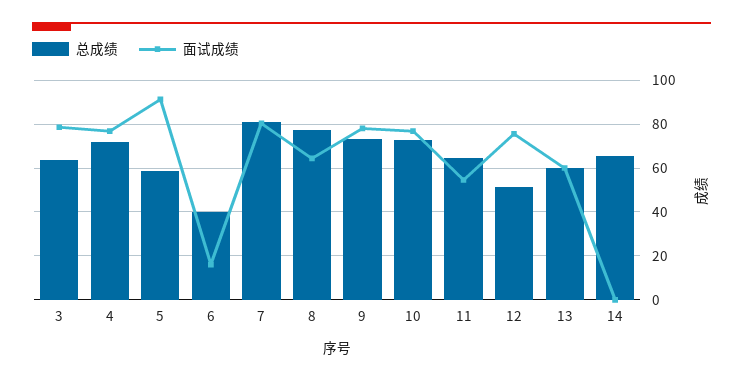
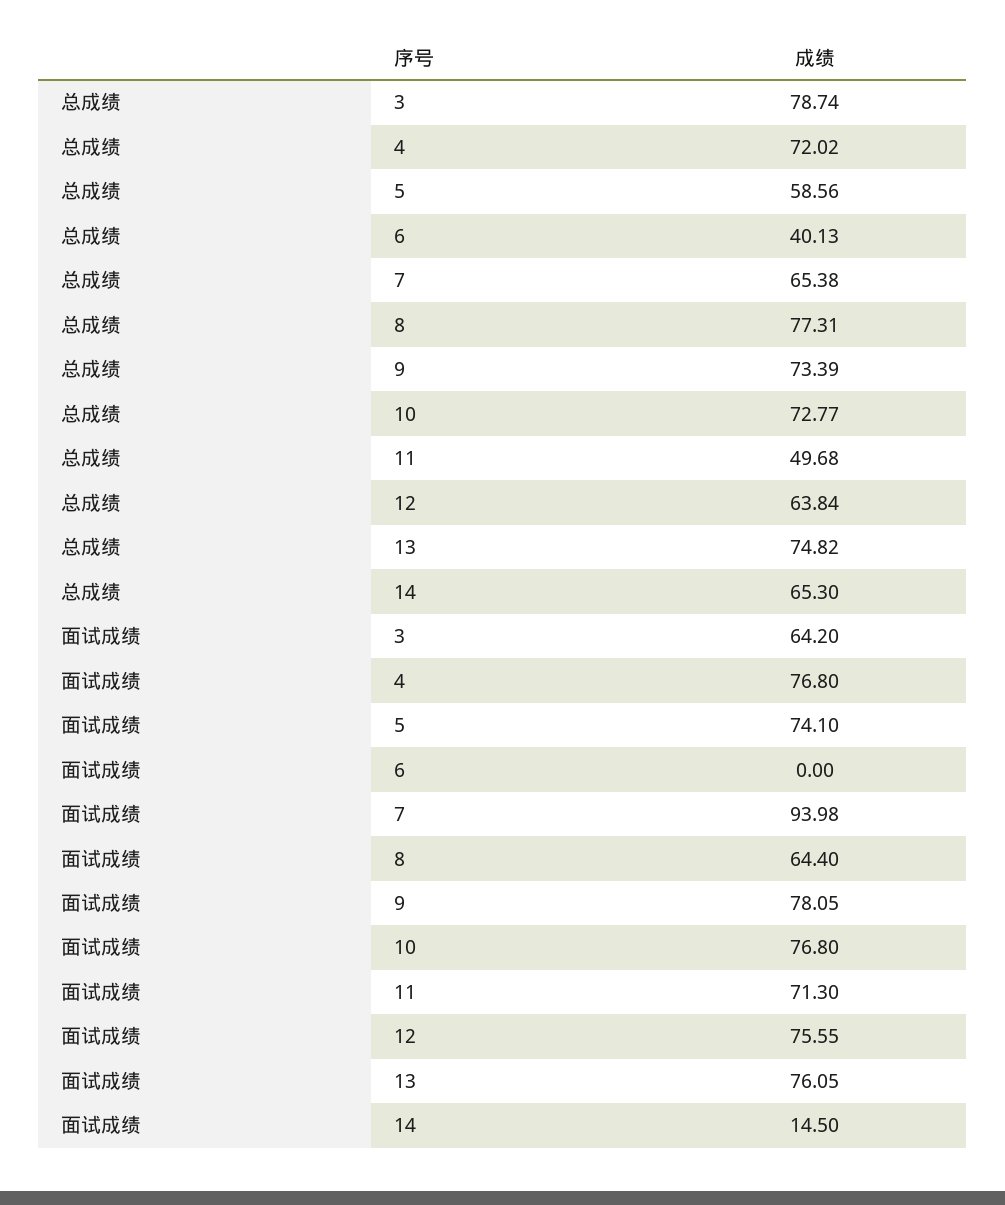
总成绩, 3: 65 -> 78.74
面试成绩, 3: 80 -> 64.2
面试成绩, 5: 90 -> 74.1
面试成绩, 6: 15 -> 0
总成绩, 7: 80 -> 65.38
面试成绩, 7: 80 -> 93.98
总成绩, 11: 65 -> 49.68
面试成绩, 11: 55 -> 71.3
总成绩, 12: 50 -> 63.84
总成绩, 13: 60 -> 74.82
面试成绩, 13: 60 -> 76.05
面试成绩, 14: 0 -> 14.5

